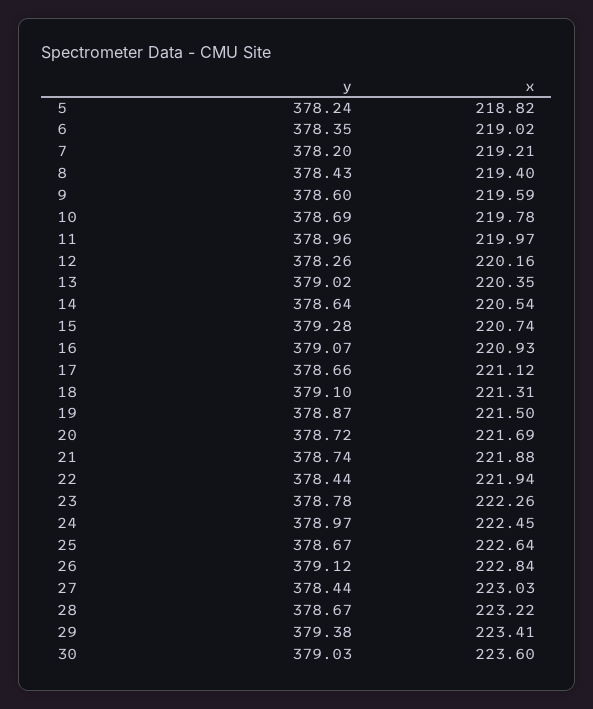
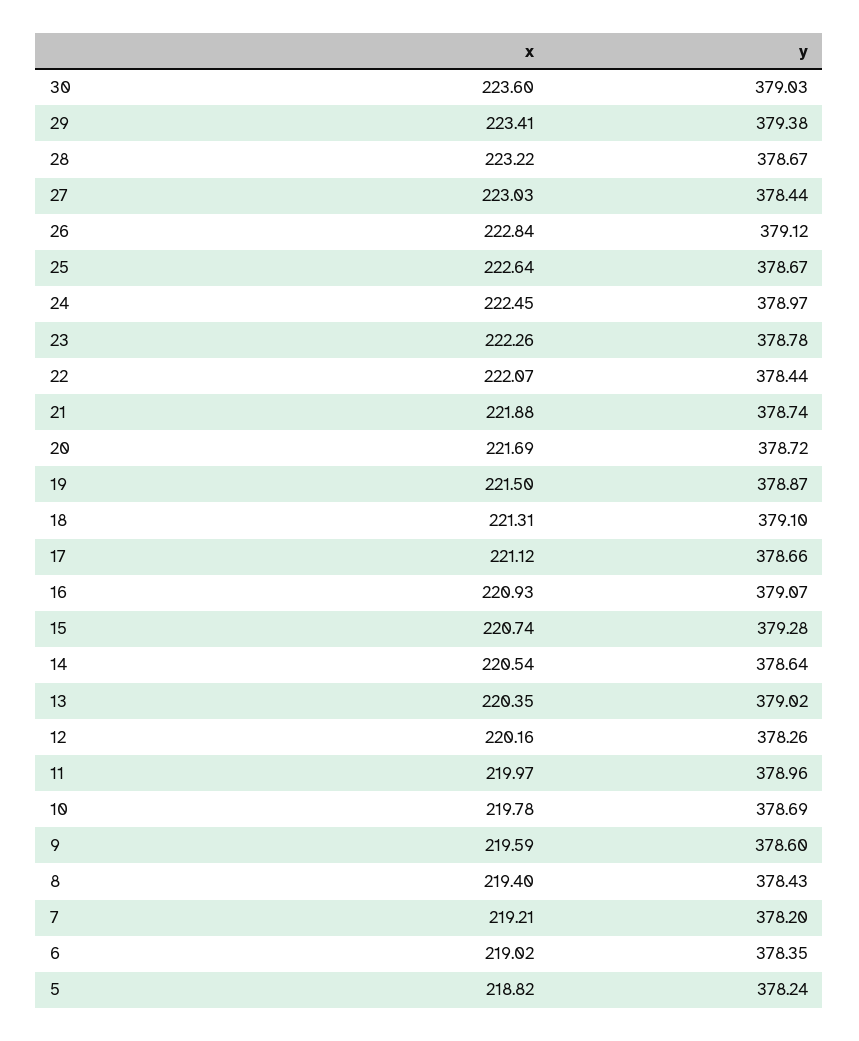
x, 22: 221.94 -> 222.07

